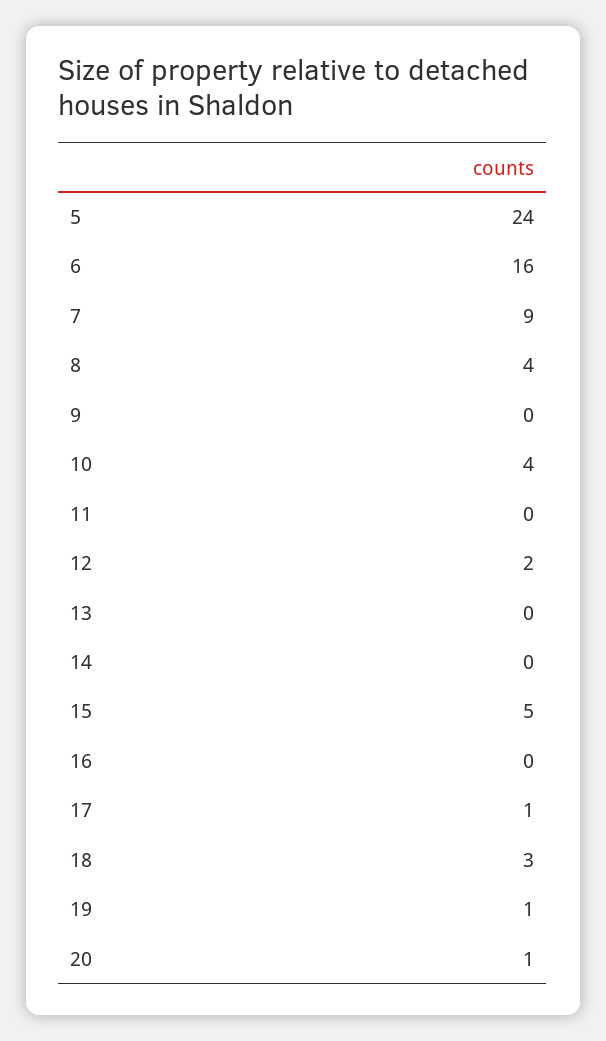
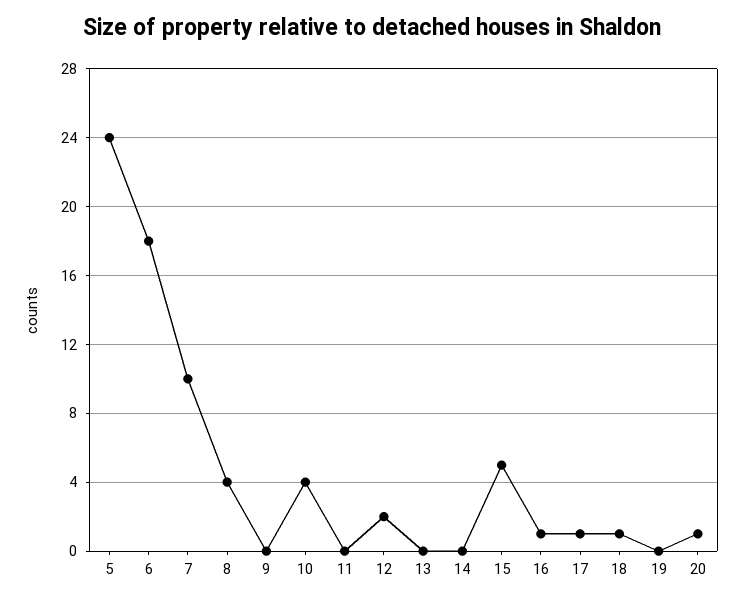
6: 16 -> 18
7: 9 -> 10
16: 0 -> 1
18: 3 -> 1
19: 1 -> 0

